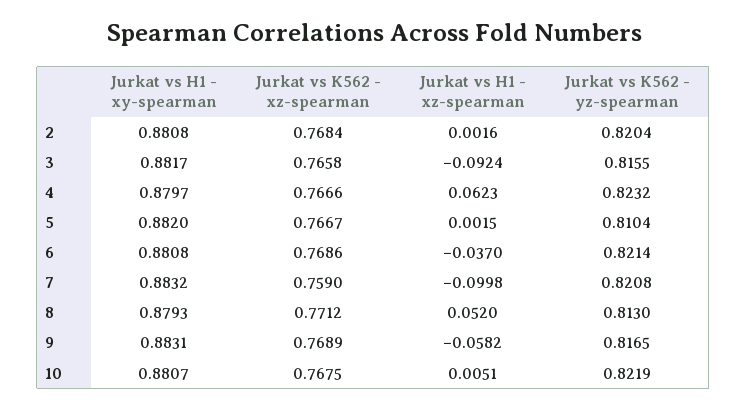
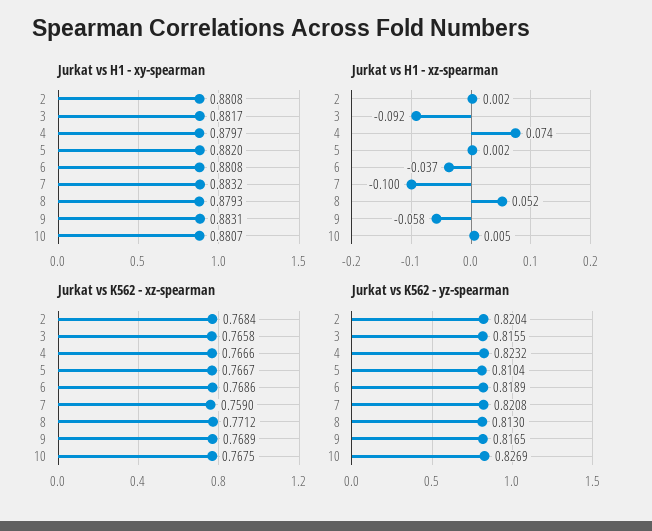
Jurkat vs H1 - xz-spearman, 4: 0.0623 -> 0.074
Jurkat vs K562 - yz-spearman, 6: 0.8214 -> 0.8189
Jurkat vs K562 - yz-spearman, 10: 0.8219 -> 0.8269

